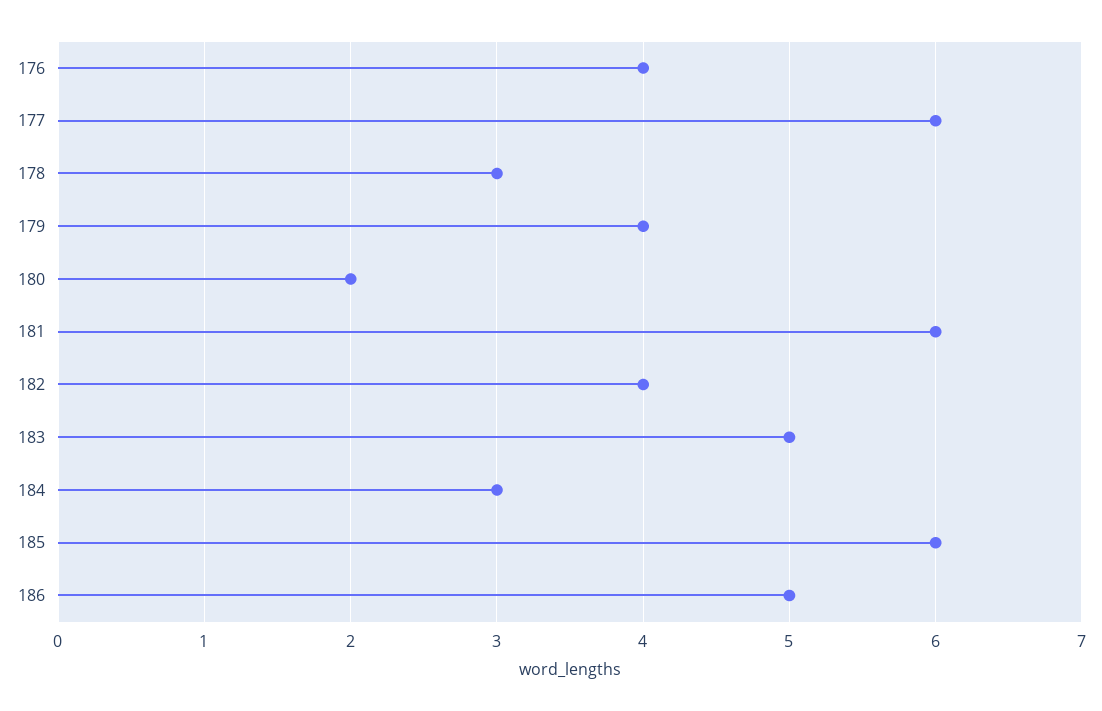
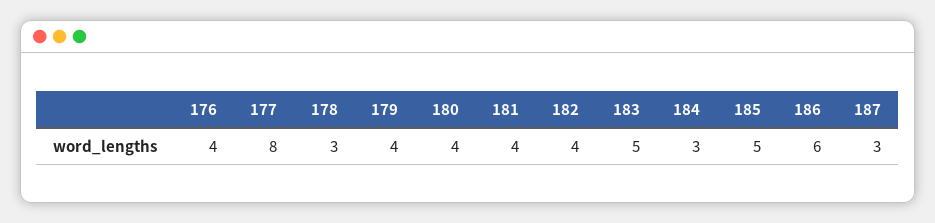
177: 6 -> 8
180: 2 -> 4
181: 6 -> 4
185: 6 -> 5
186: 5 -> 6
187: none -> 3

